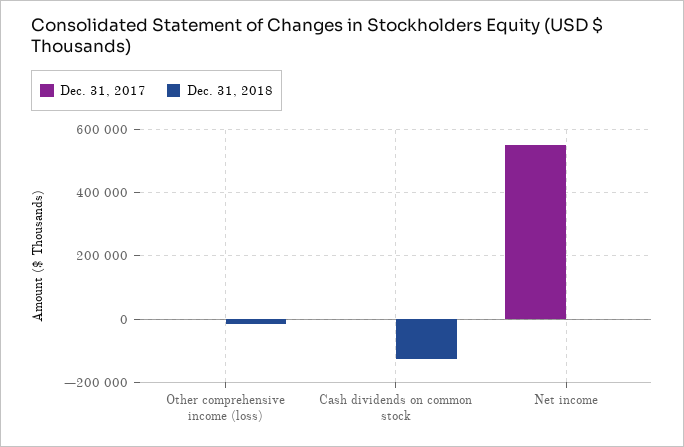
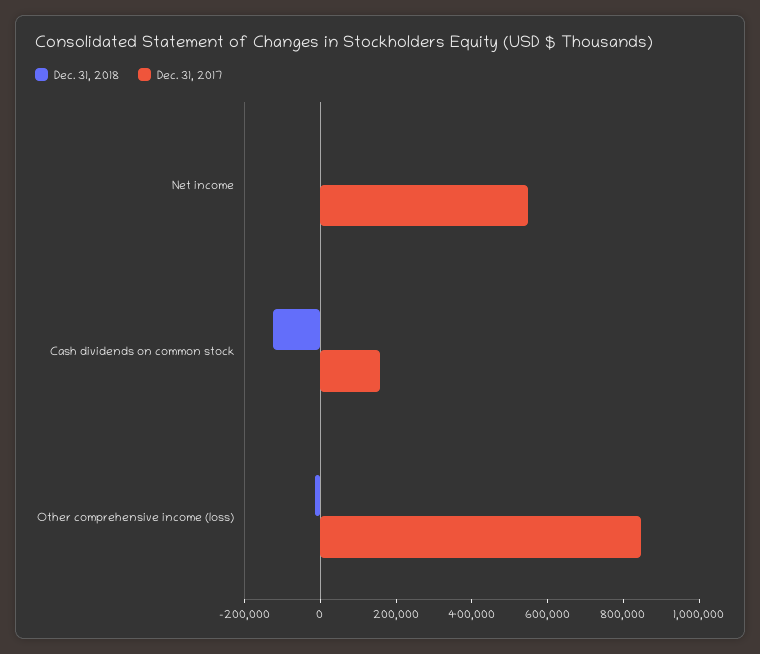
Dec. 31, 2017, Other comprehensive income (loss): 0 -> 850000
Dec. 31, 2017, Cash dividends on common stock: 0 -> 150000

